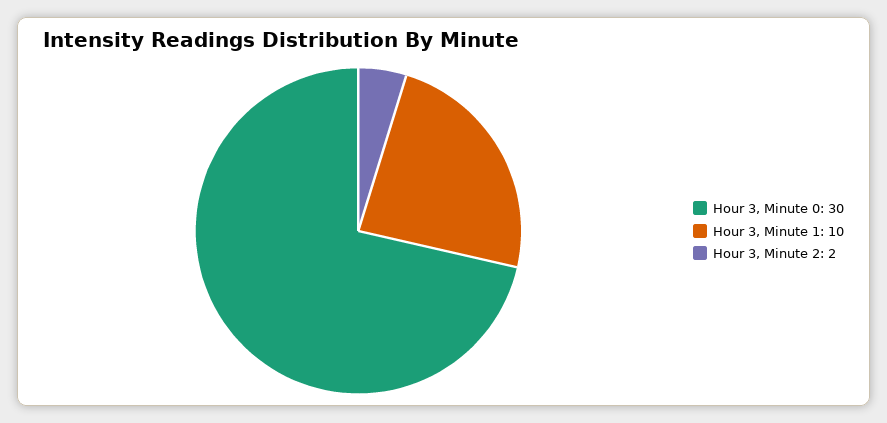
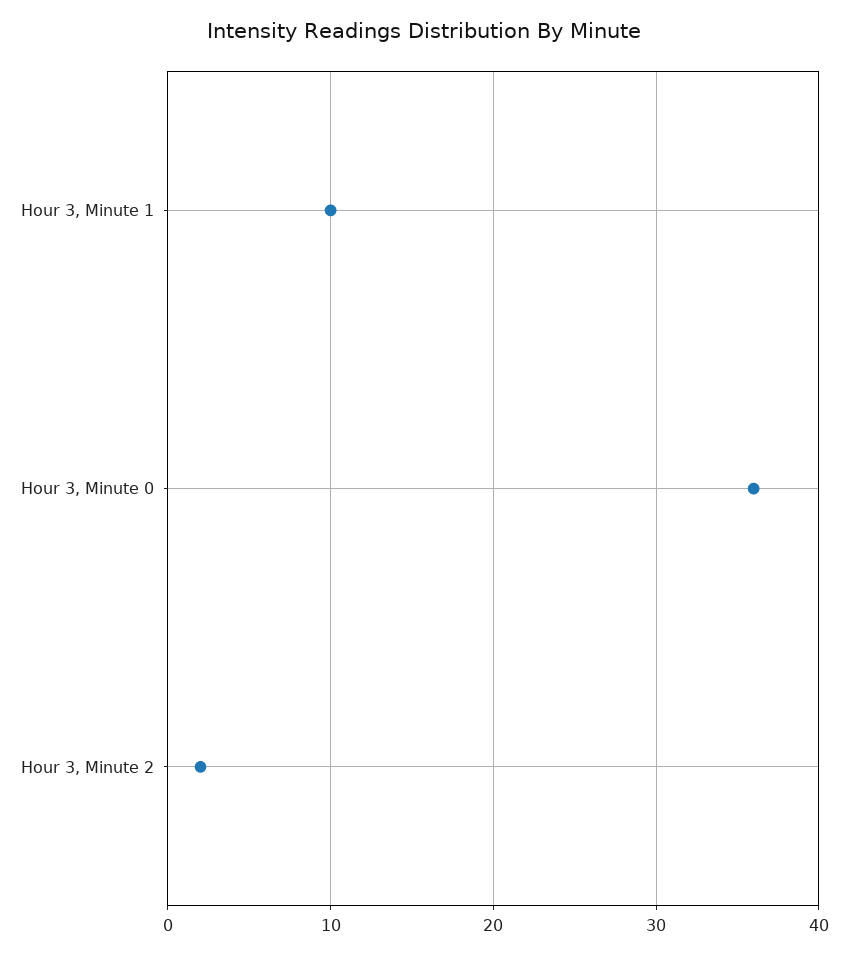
Hour 3, Minute 0: 30 -> 36

